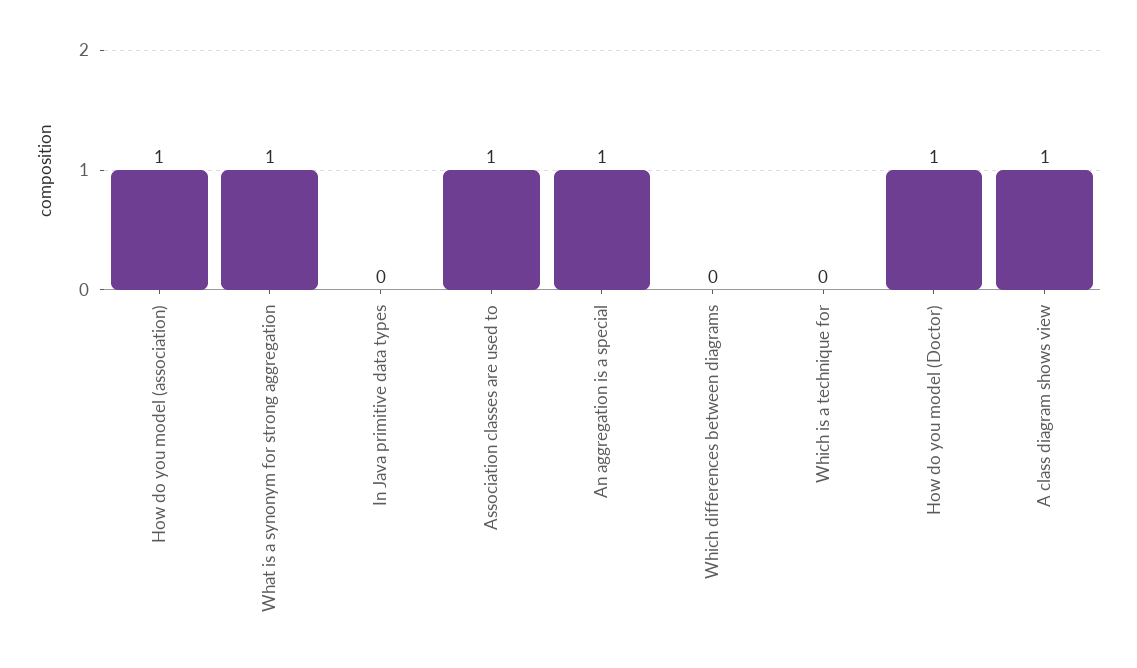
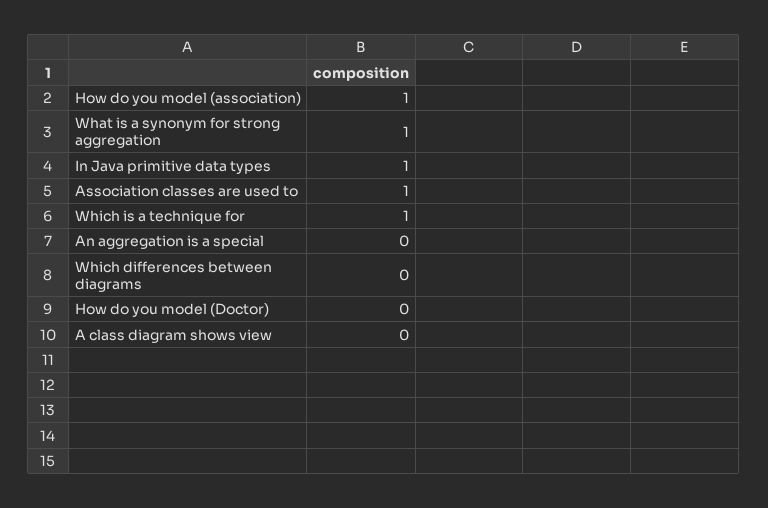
In Java primitive data types: 0 -> 1
An aggregation is a special: 1 -> 0
Which is a technique for: 0 -> 1
How do you model (Doctor): 1 -> 0
A class diagram shows view: 1 -> 0

